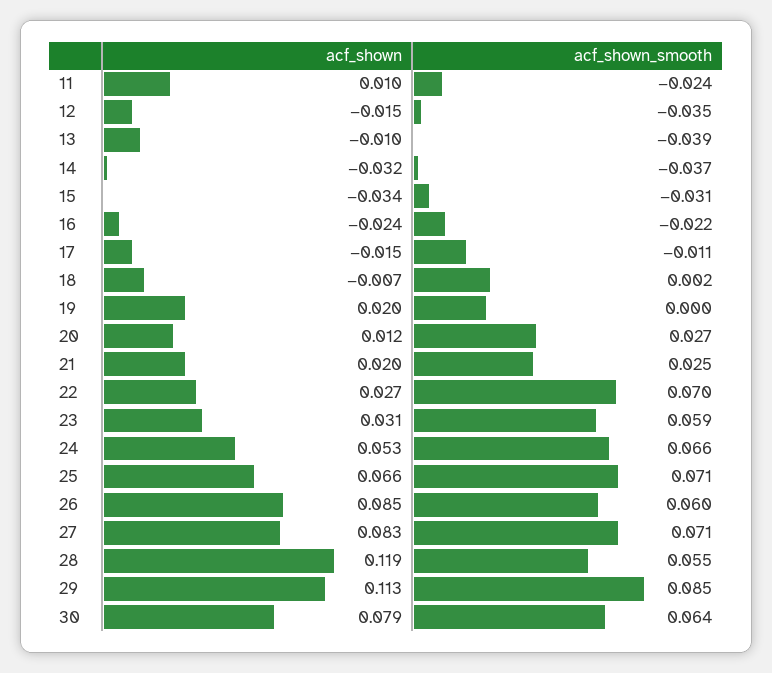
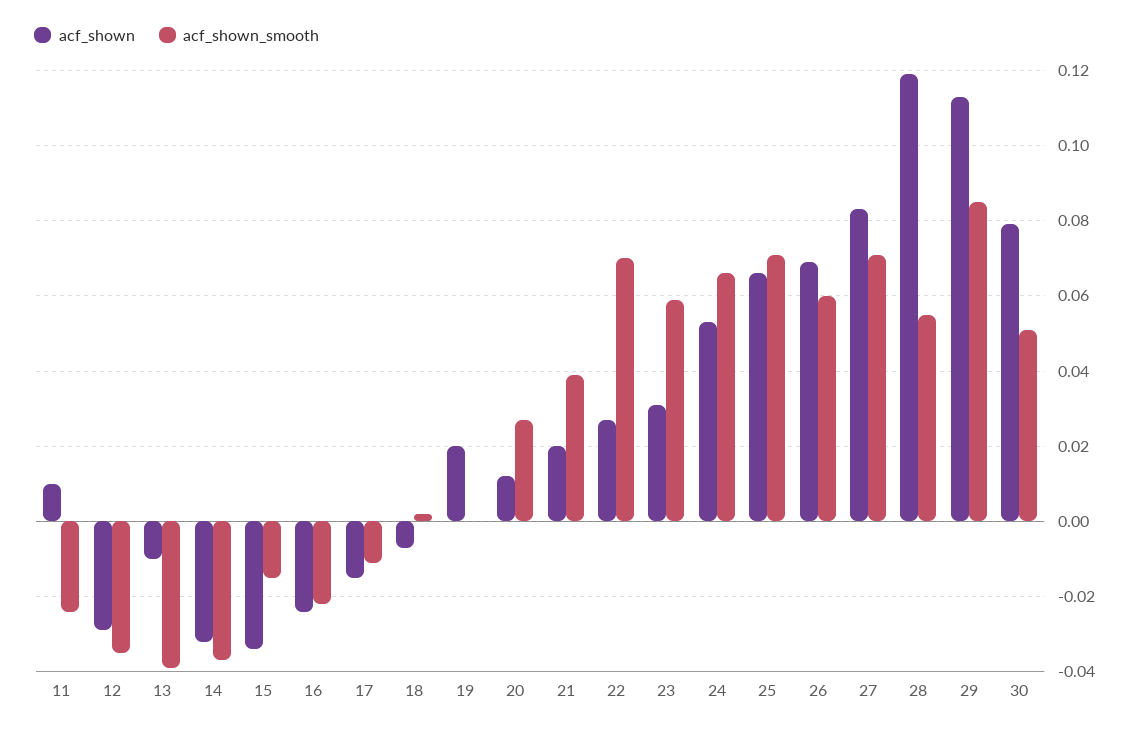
acf_shown, 12: -0.015 -> -0.03
acf_shown_smooth, 15: -0.031 -> -0.015
acf_shown_smooth, 21: 0.025 -> 0.04
acf_shown, 26: 0.085 -> 0.07
acf_shown_smooth, 30: 0.064 -> 0.05

